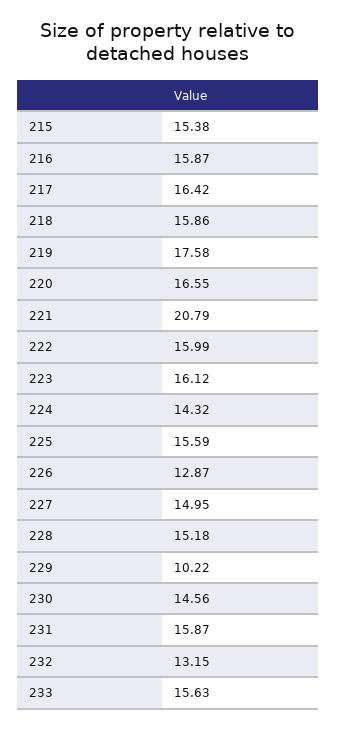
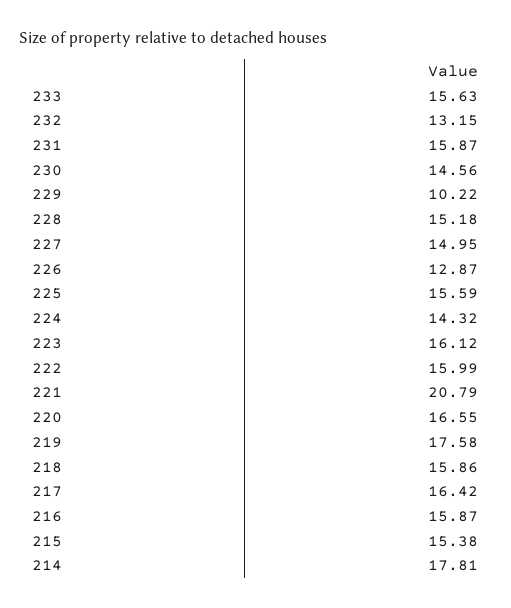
214: none -> 17.81

